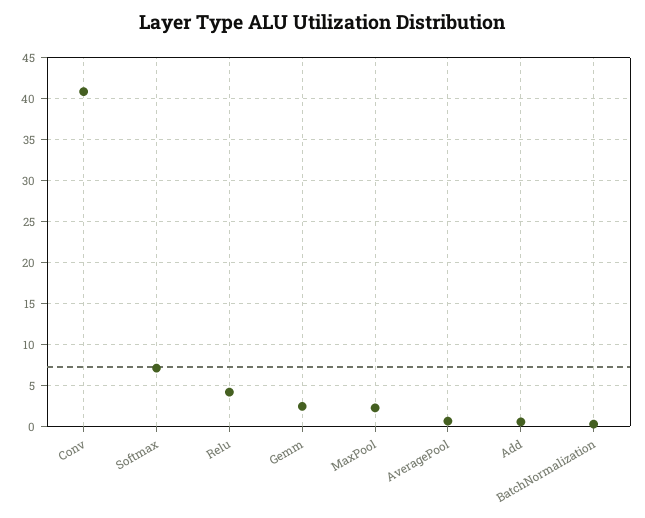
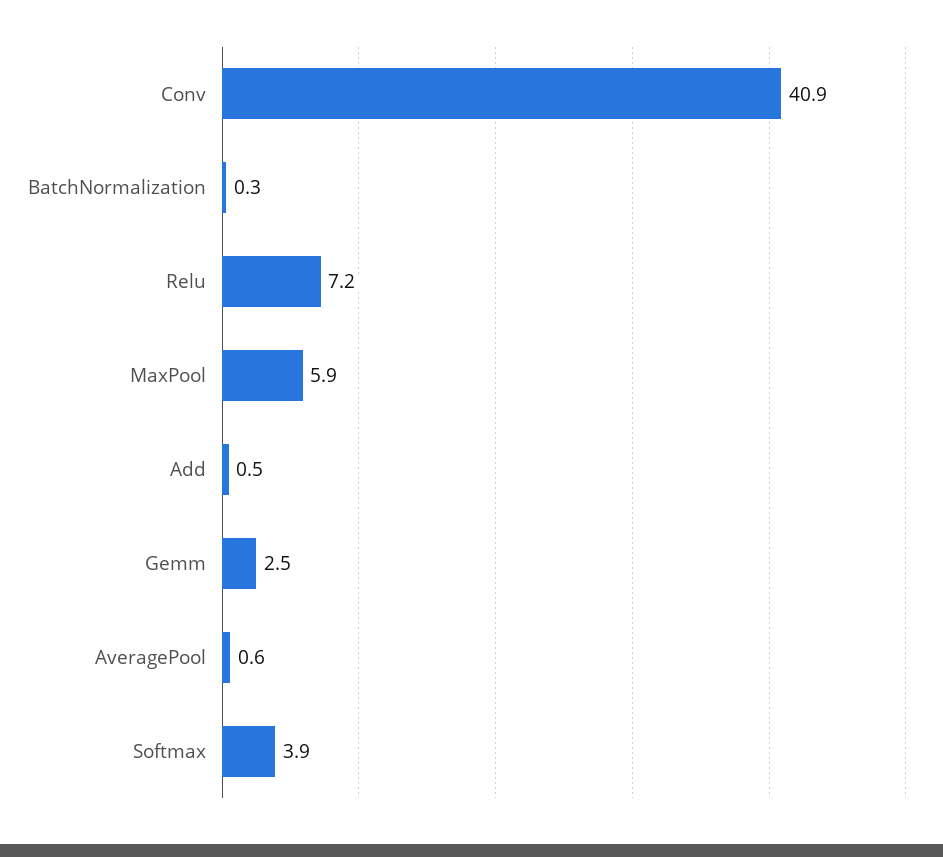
Softmax: 7 -> 3.9
Relu: 4 -> 7.2
MaxPool: 2 -> 5.9

